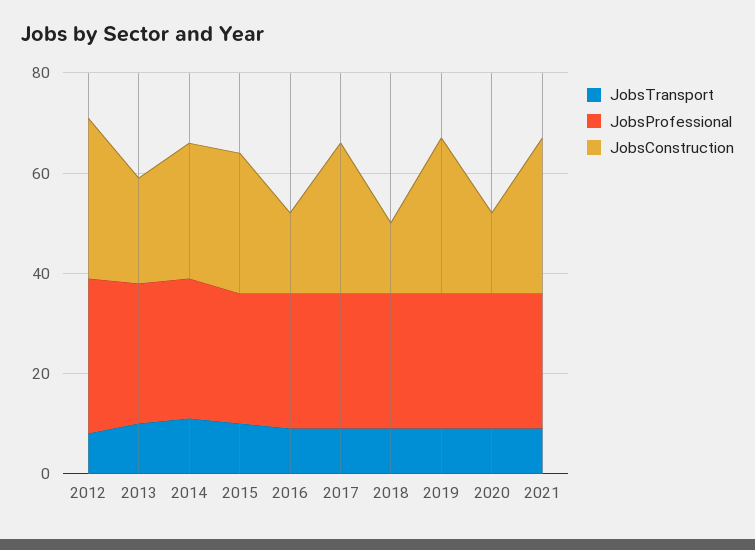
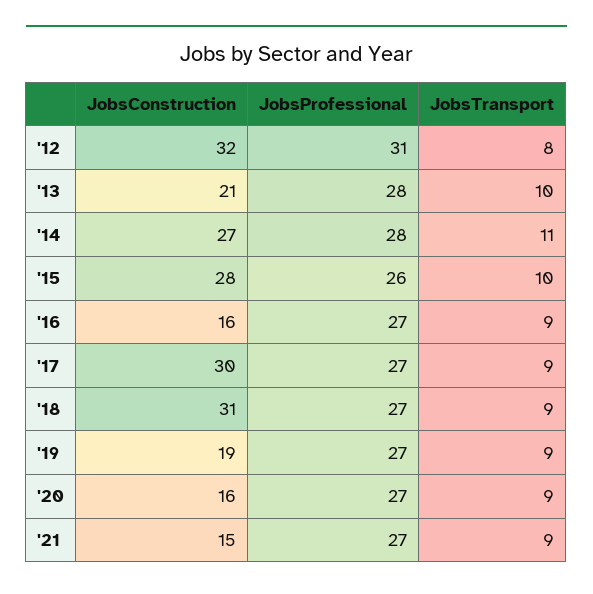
JobsConstruction, 2018: 15 -> 31
JobsConstruction, 2019: 30 -> 19
JobsConstruction, 2021: 30 -> 15

